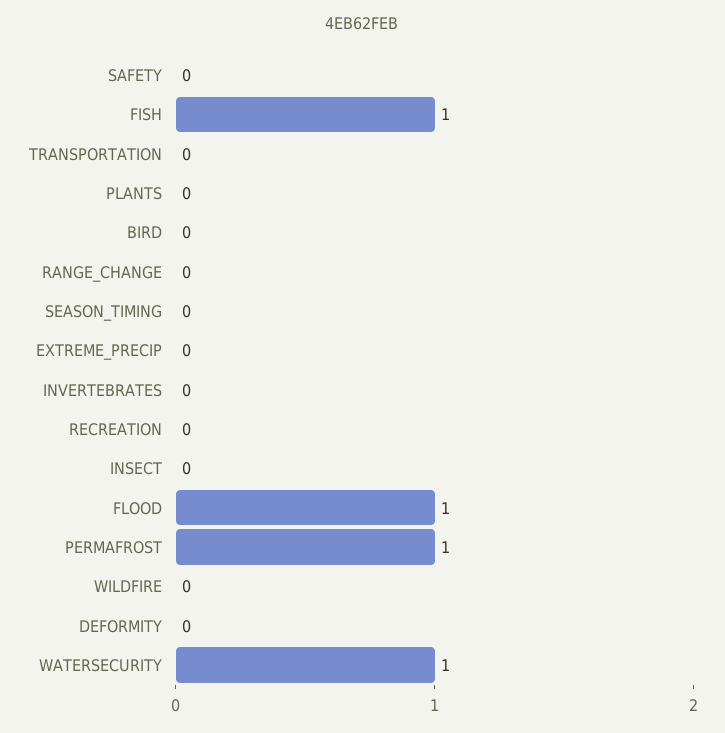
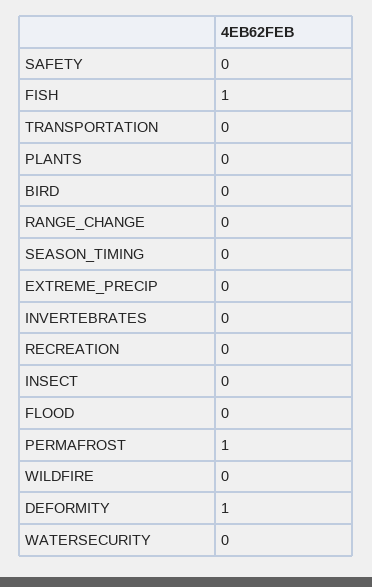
FLOOD: 1 -> 0
DEFORMITY: 0 -> 1
WATERSECURITY: 1 -> 0

